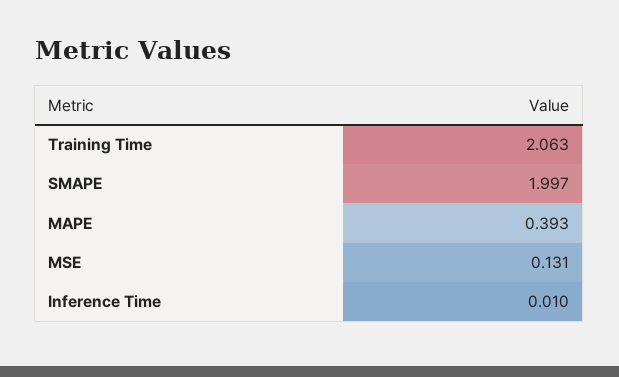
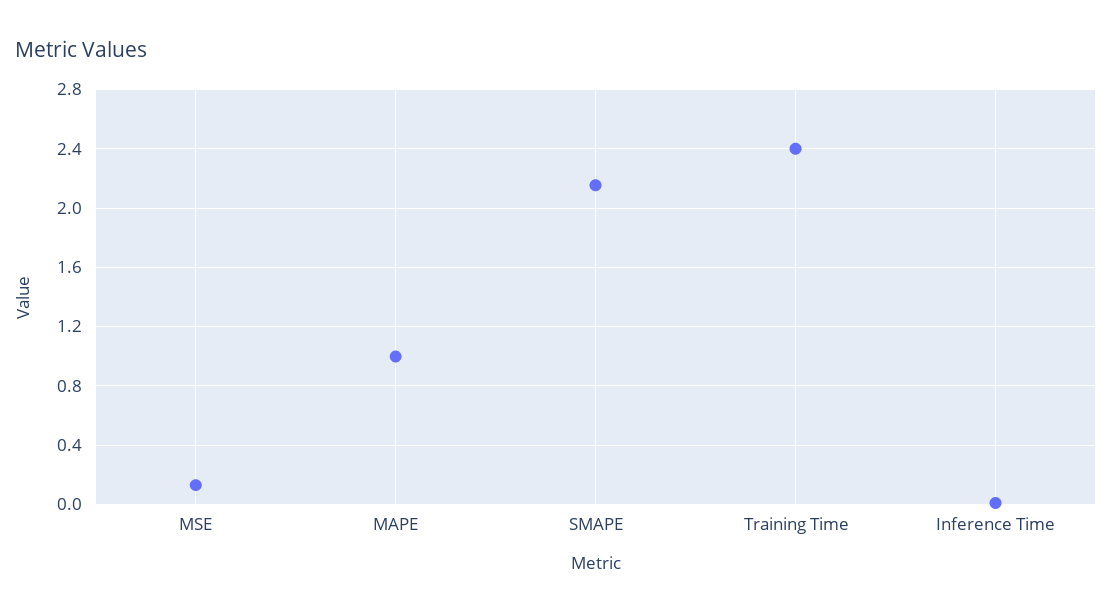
Training Time: 2.063 -> 2.4
SMAPE: 1.997 -> 2.15
MAPE: 0.393 -> 1

